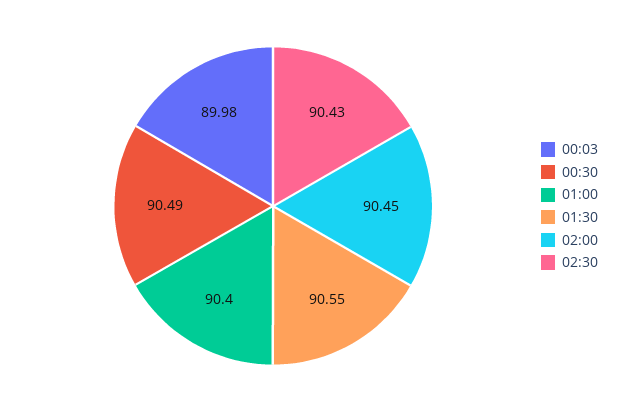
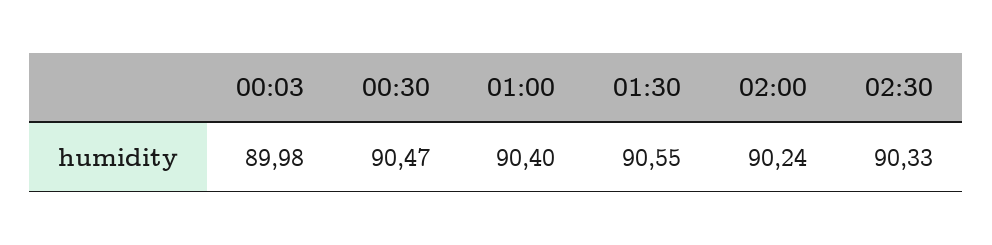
00:30: 90.49 -> 90.47
02:00: 90.45 -> 90.24
02:30: 90.43 -> 90.33

